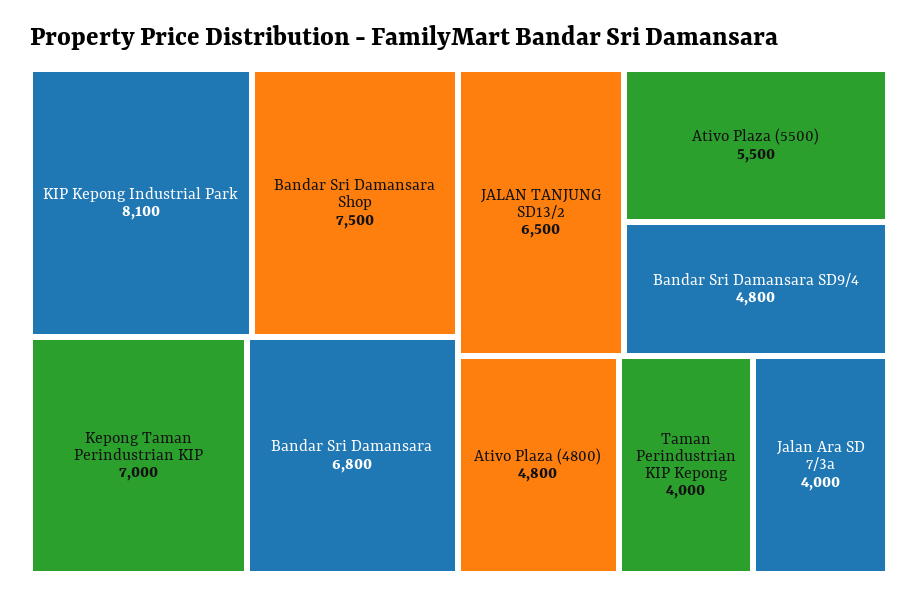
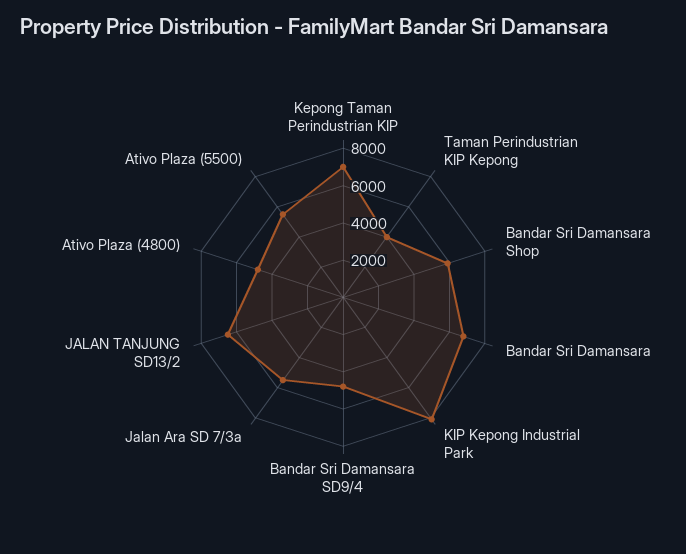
Bandar Sri Damansara Shop: 7500 -> 6000
Jalan Ara SD 7/3a: 4000 -> 5500

